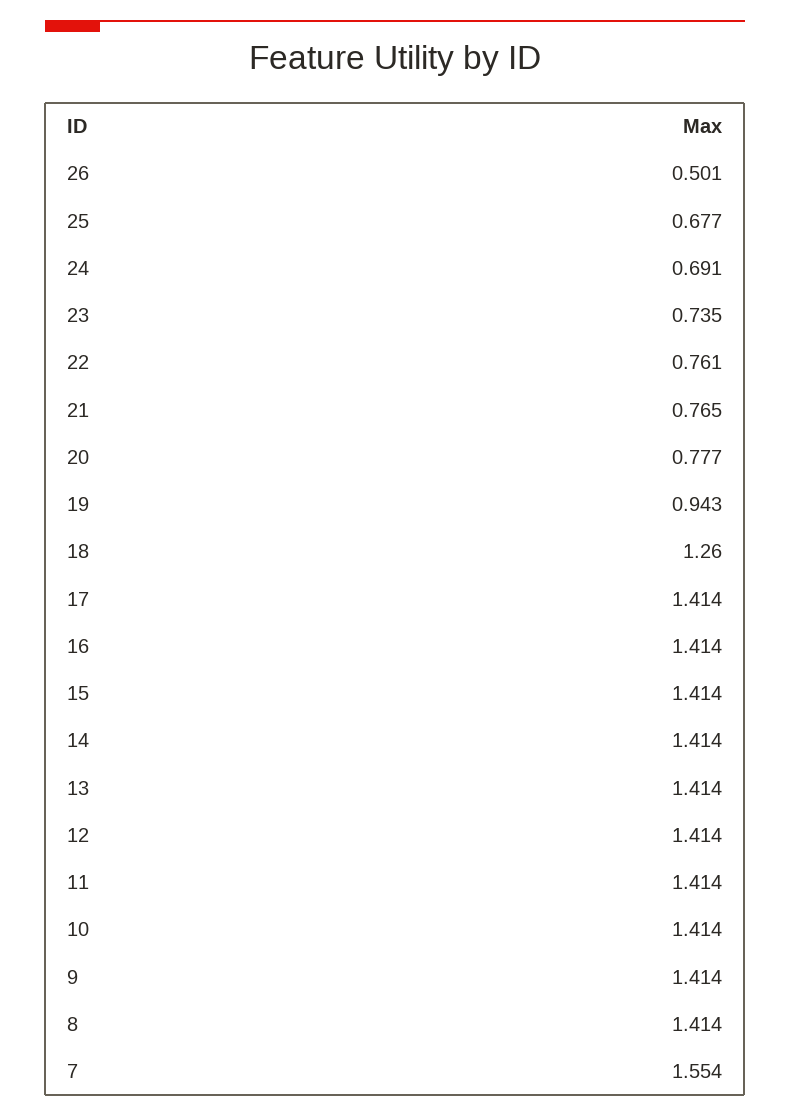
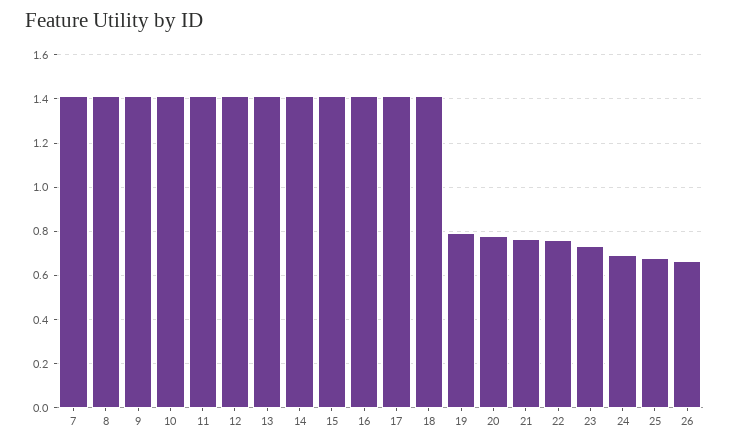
26: 0.501 -> 0.65
19: 0.943 -> 0.8
18: 1.26 -> 1.4
7: 1.554 -> 1.4

